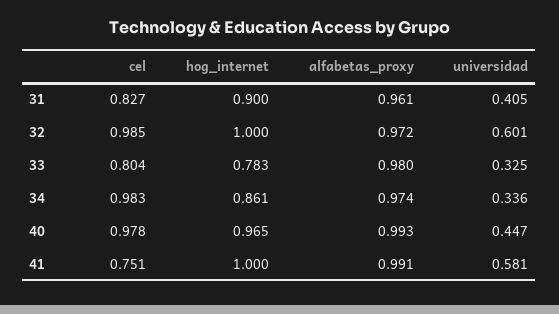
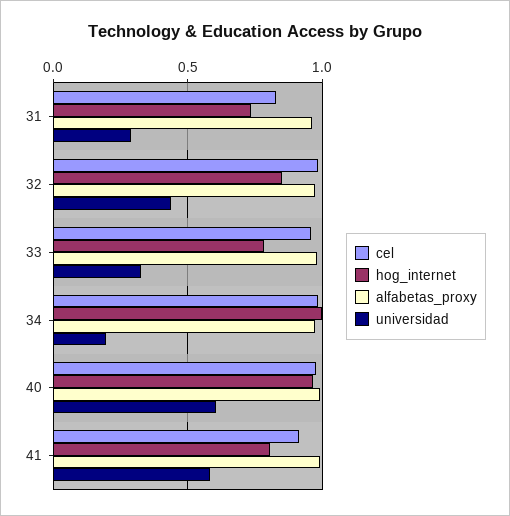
hog_internet, 31: 0.9 -> 0.75
universidad, 31: 0.405 -> 0.3
hog_internet, 32: 1 -> 0.85
universidad, 32: 0.601 -> 0.45
cel, 33: 0.804 -> 0.95
hog_internet, 34: 0.861 -> 1
universidad, 34: 0.336 -> 0.2
universidad, 40: 0.447 -> 0.6
cel, 41: 0.751 -> 0.9
hog_internet, 41: 1 -> 0.8

